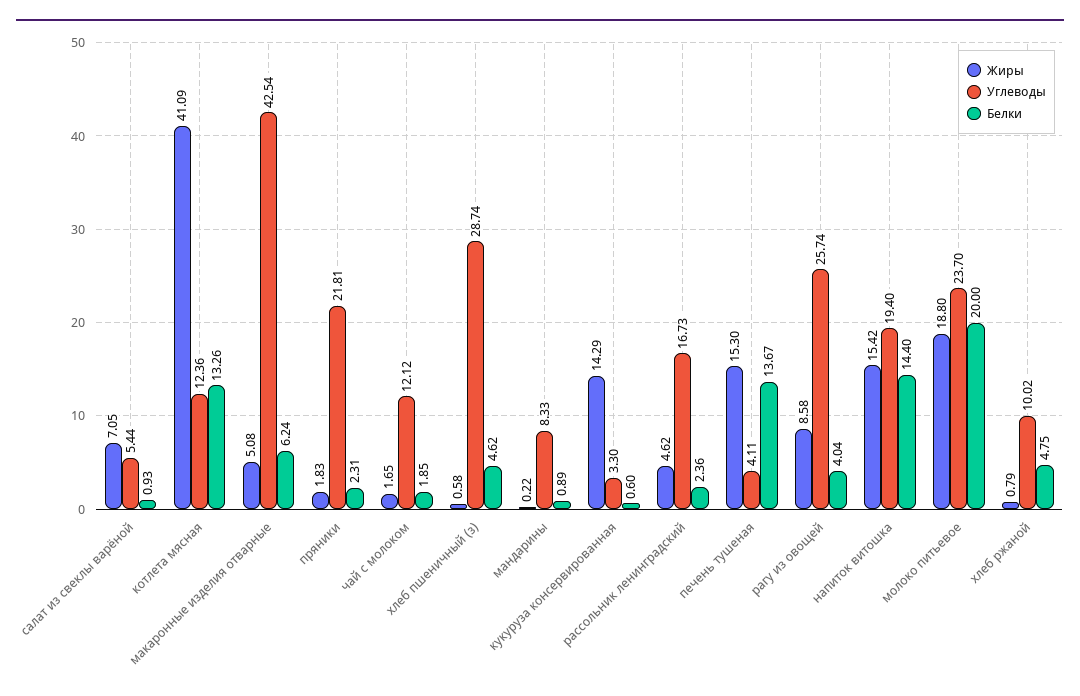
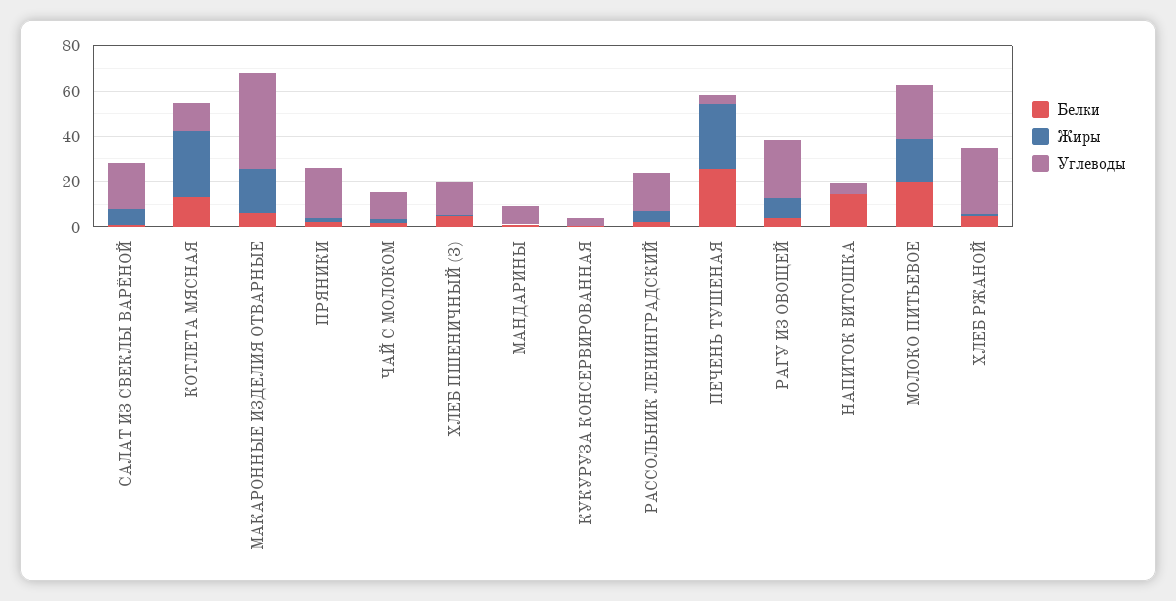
Углеводы, салат из свеклы варёной: 5.44 -> 20
Жиры, котлета мясная: 41.09 -> 30
Жиры, макаронные изделия отварные: 5.08 -> 20
Углеводы, хлеб пшеничный (з): 28.74 -> 15
Жиры, кукуруза консервированная: 14.29 -> 0
Жиры, печень тушеная: 15.3 -> 30
Белки, печень тушеная: 13.67 -> 25
Жиры, напиток витошка: 15.42 -> 0
Углеводы, напиток витошка: 19.4 -> 5
Углеводы, хлеб ржаной: 10.02 -> 30

